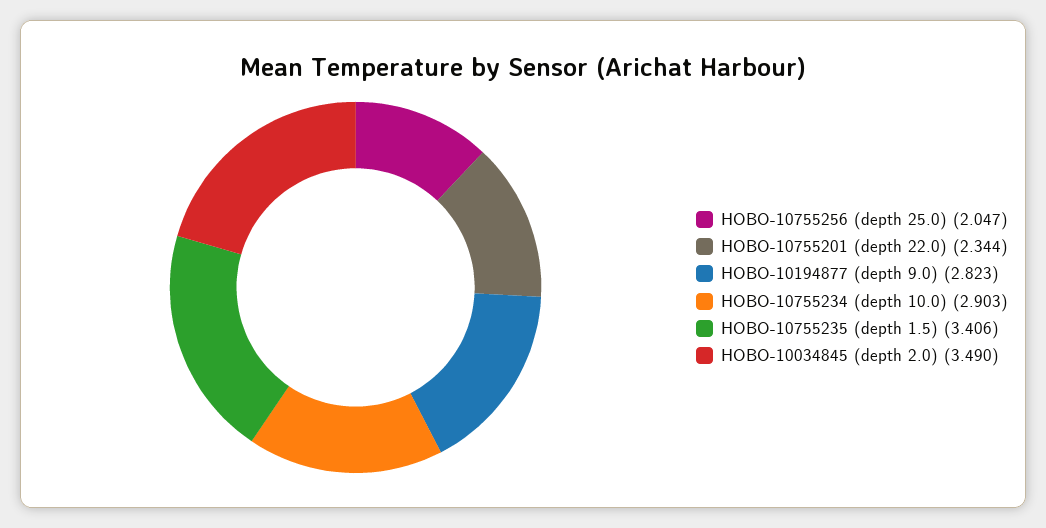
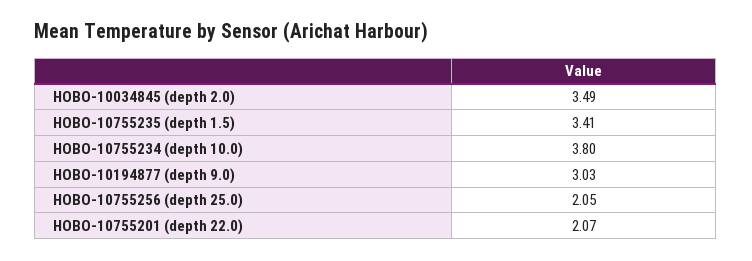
HOBO-10755201 (depth 22.0): 2.344 -> 2.07
HOBO-10194877 (depth 9.0): 2.823 -> 3.03
HOBO-10755234 (depth 10.0): 2.903 -> 3.8

